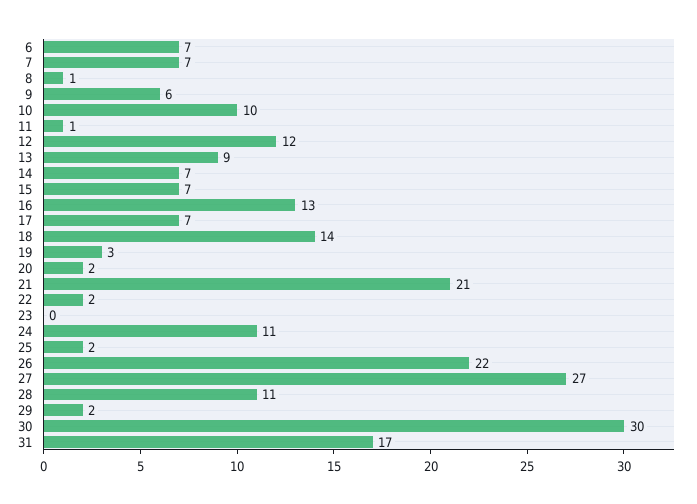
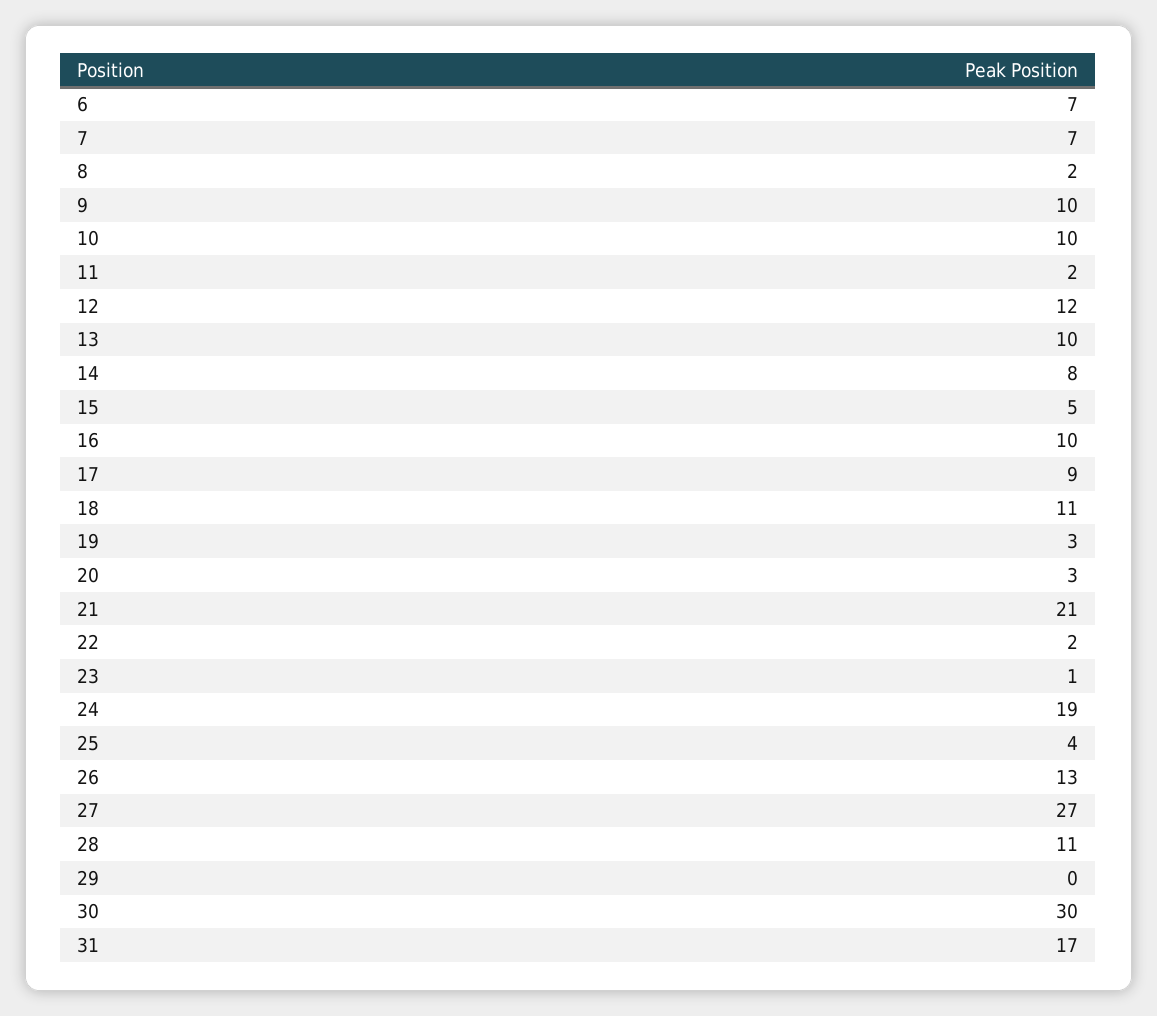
8: 1 -> 2
9: 6 -> 10
11: 1 -> 2
13: 9 -> 10
14: 7 -> 8
15: 7 -> 5
16: 13 -> 10
17: 7 -> 9
18: 14 -> 11
20: 2 -> 3
23: 0 -> 1
24: 11 -> 19
25: 2 -> 4
26: 22 -> 13
29: 2 -> 0

